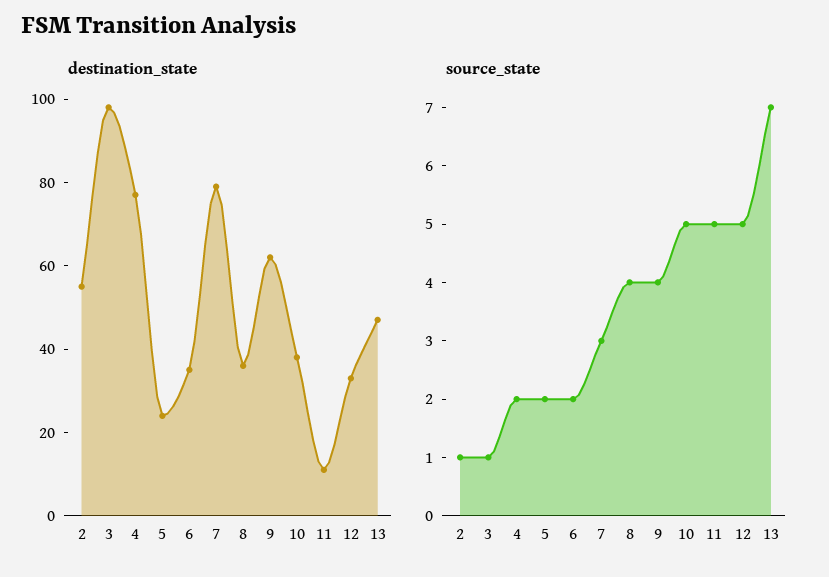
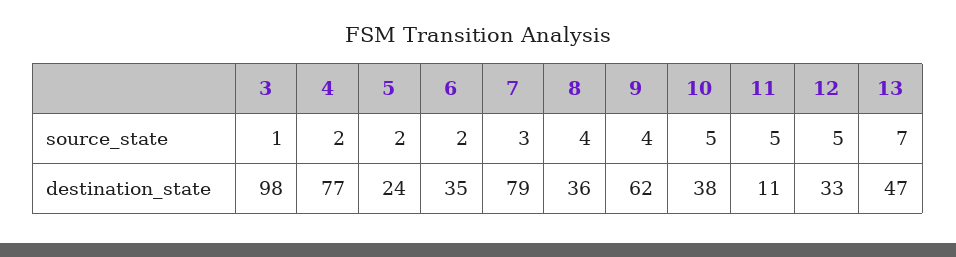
destination_state, 2: 55 -> none
source_state, 2: 1 -> none

